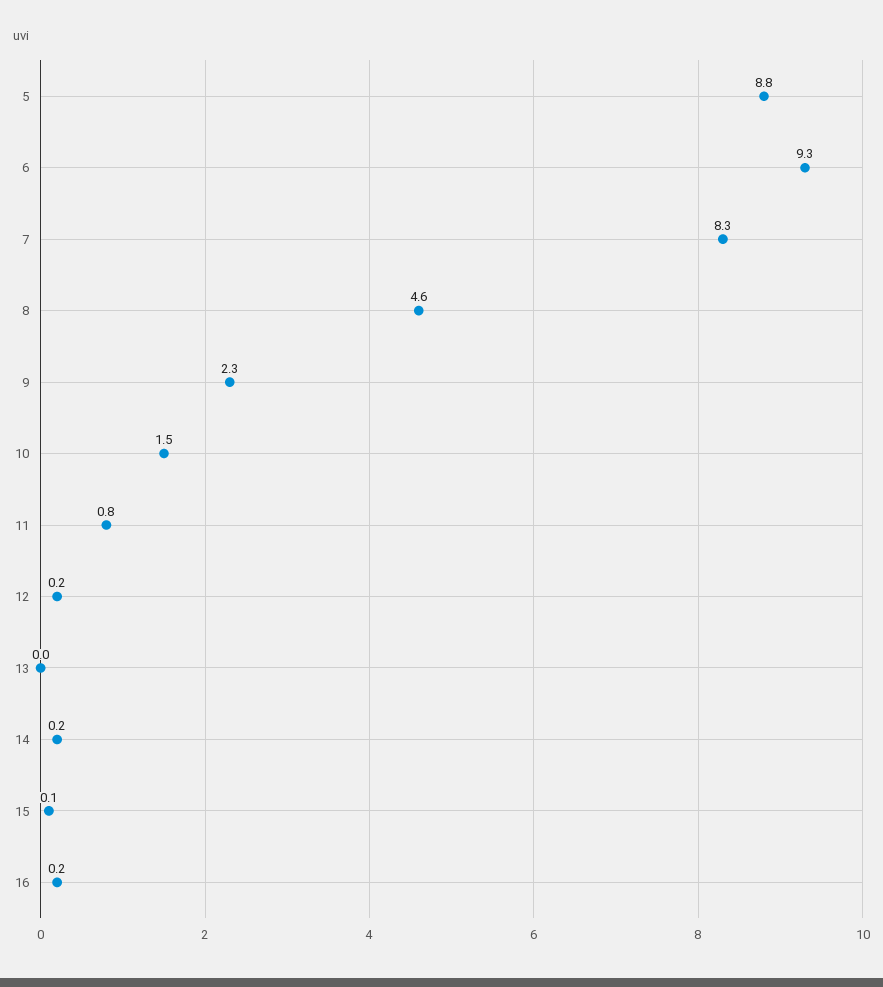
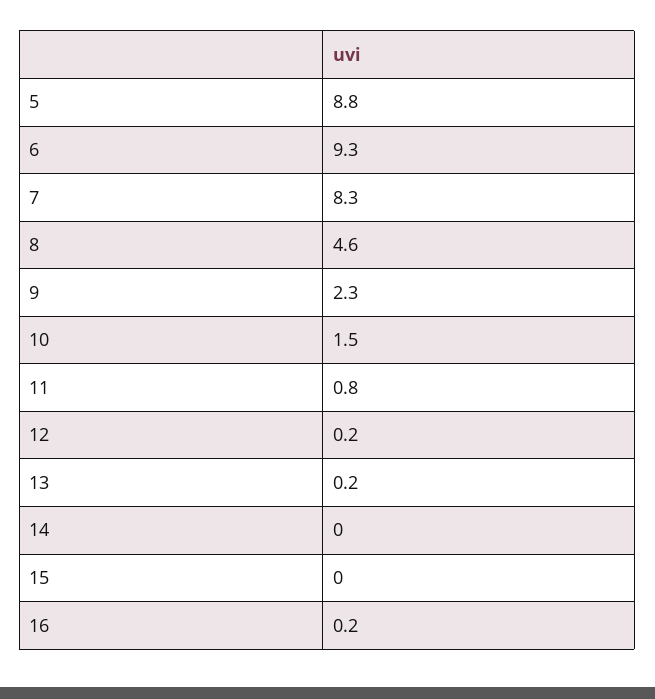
13: 0 -> 0.2
14: 0.2 -> 0
15: 0.1 -> 0

